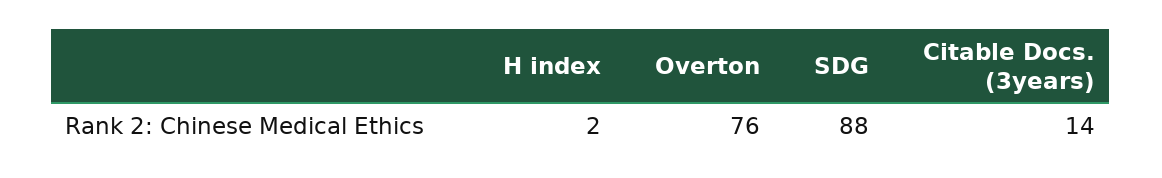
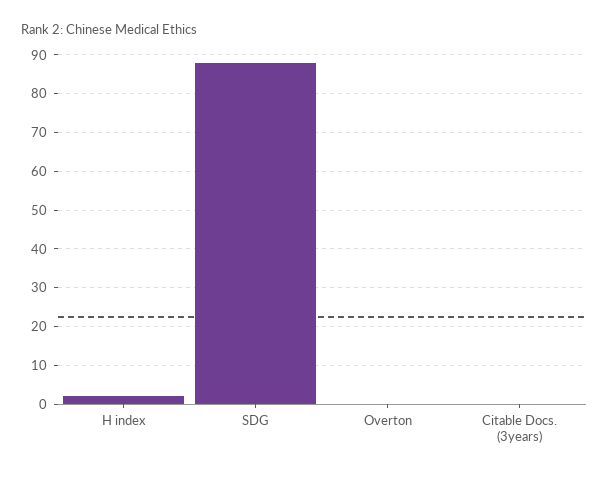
Overton: 76 -> 0
Citable Docs. (3years): 14 -> 0

